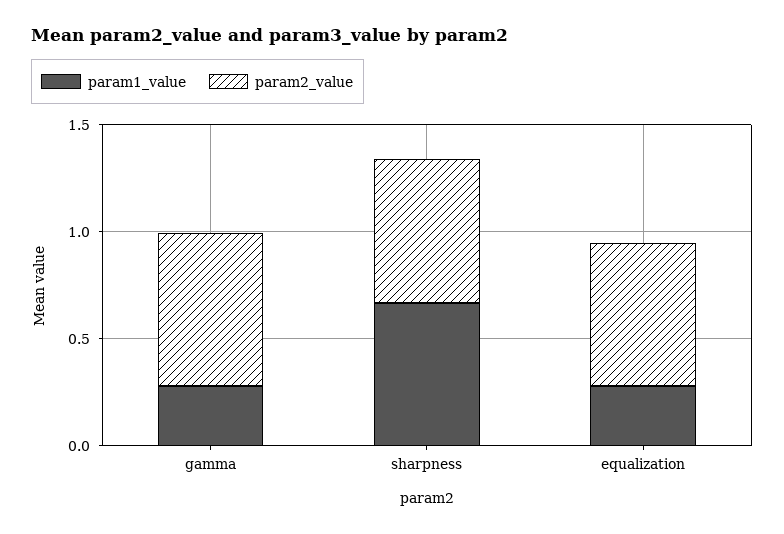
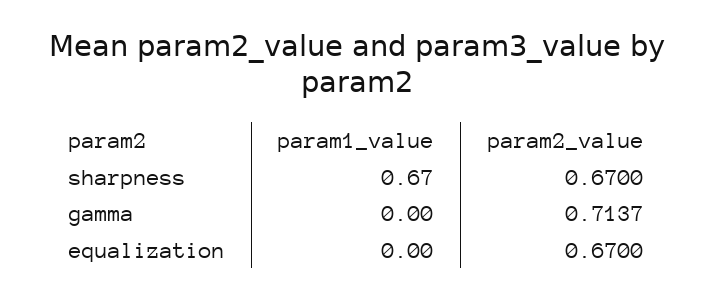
param1_value, gamma: 0.3 -> 0
param1_value, equalization: 0.3 -> 0

